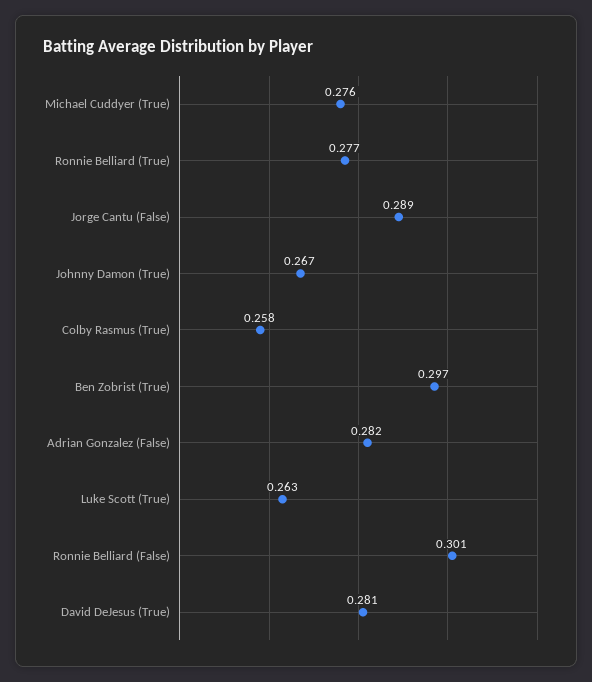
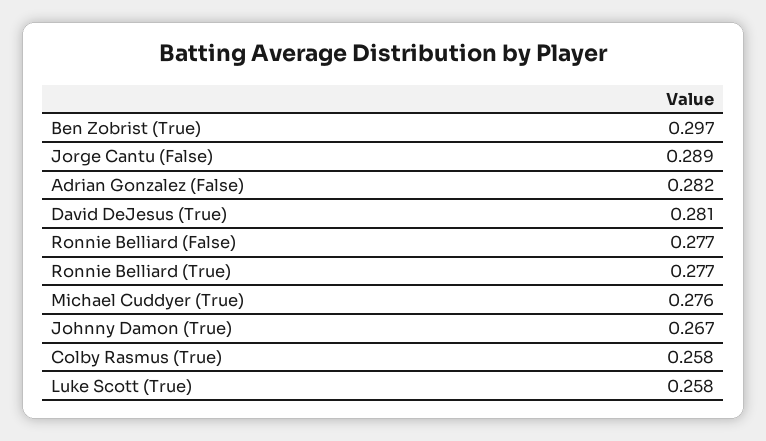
Luke Scott (True): 0.263 -> 0.258
Ronnie Belliard (False): 0.301 -> 0.277

